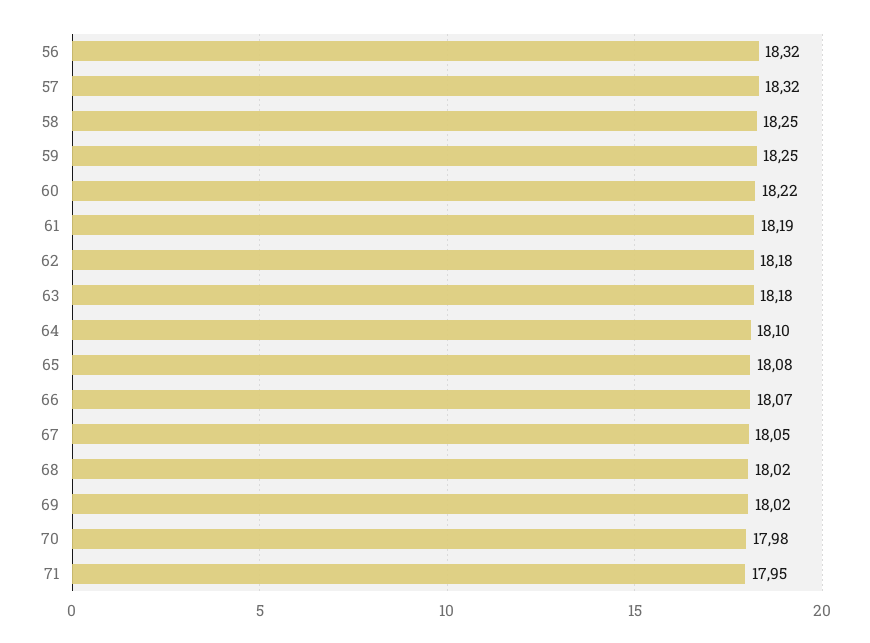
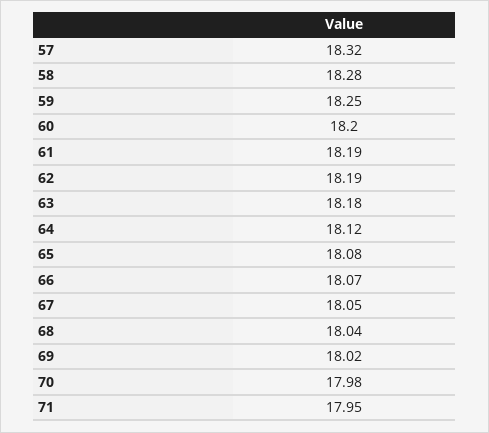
56: 18.32 -> none
58: 18.25 -> 18.28
60: 18.22 -> 18.2
62: 18.18 -> 18.19
64: 18.1 -> 18.12
68: 18.02 -> 18.04

